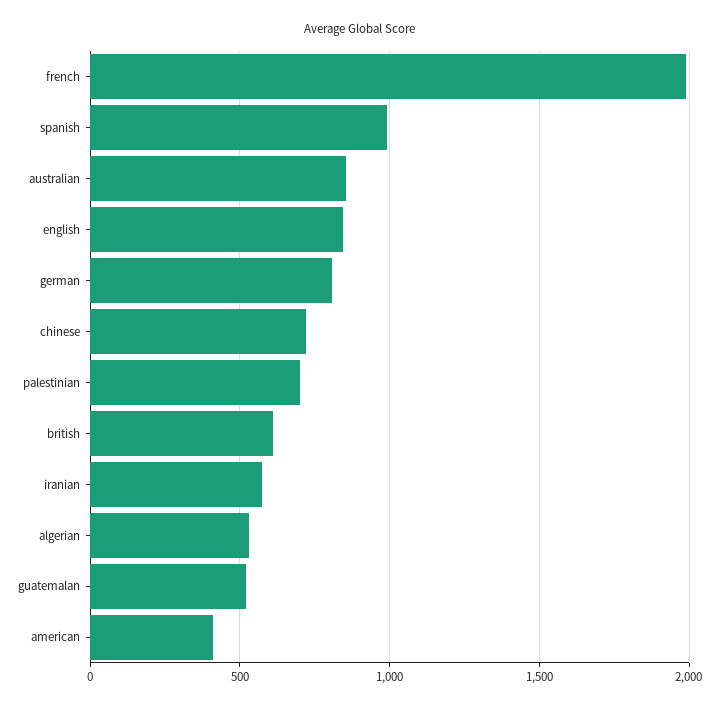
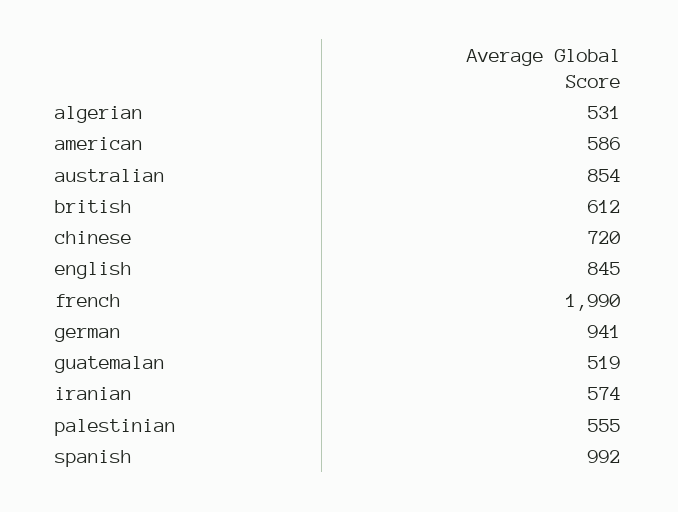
german: 800 -> 941
palestinian: 700 -> 555
american: 400 -> 586

